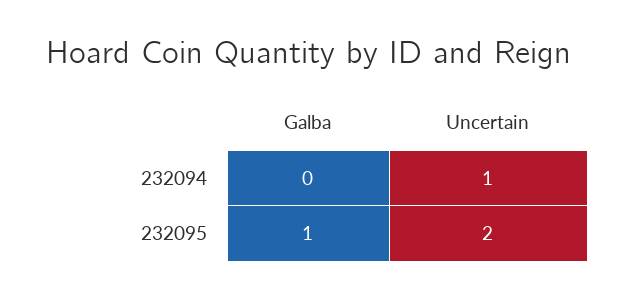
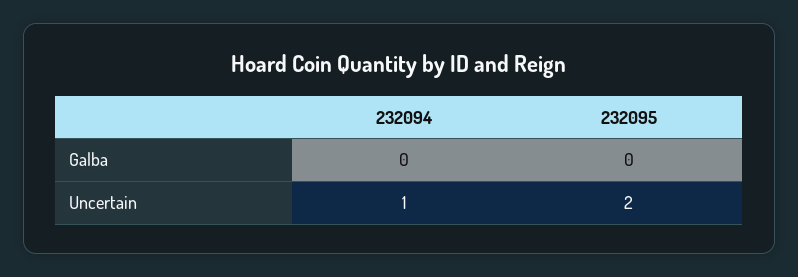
Galba, 232095: 1 -> 0

